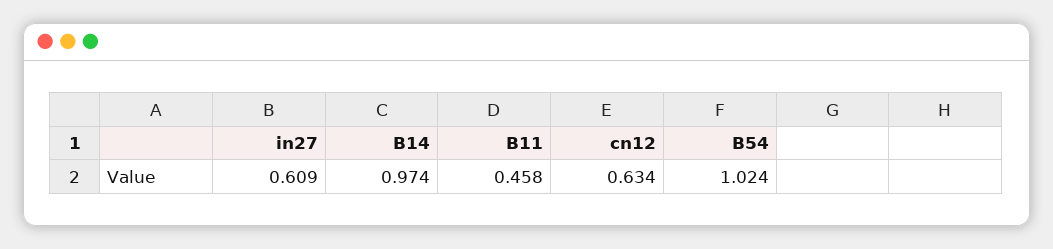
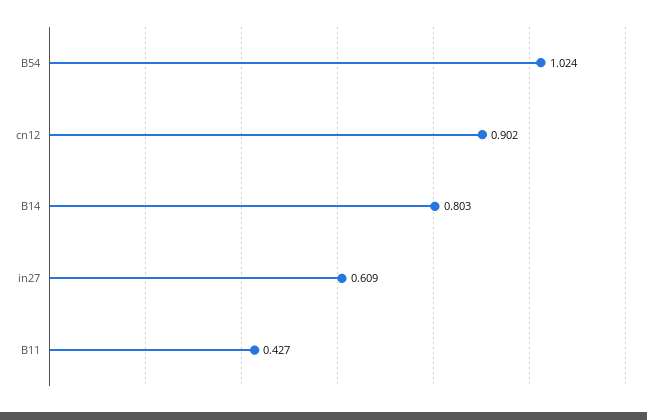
B14: 0.974 -> 0.803
B11: 0.458 -> 0.427
cn12: 0.634 -> 0.902

